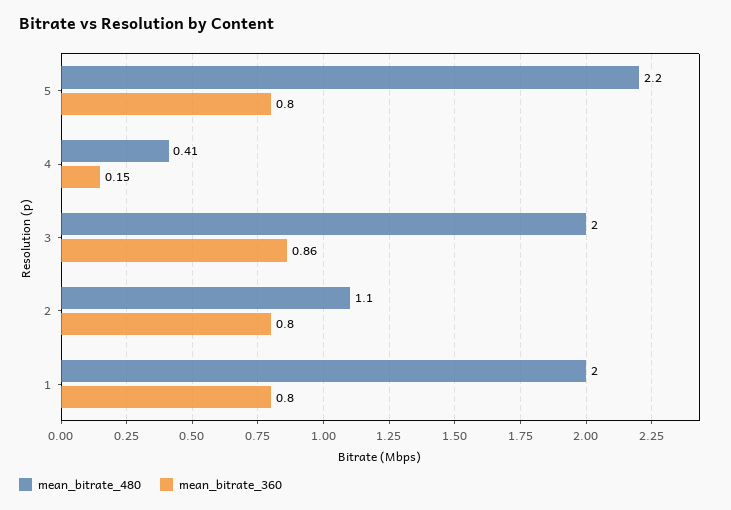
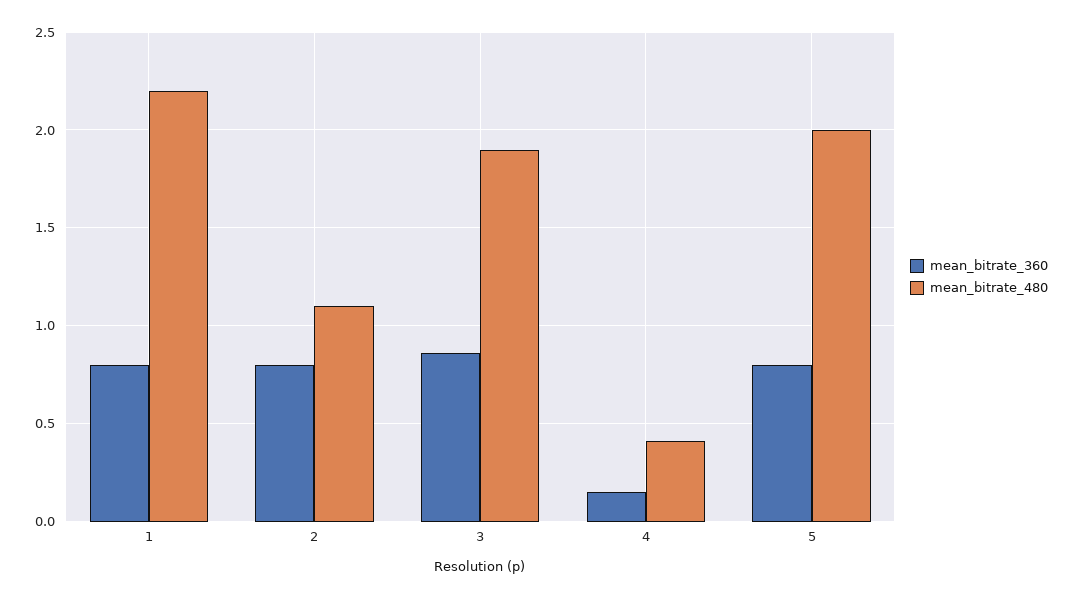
mean_bitrate_480, 5: 2.2 -> 2
mean_bitrate_480, 3: 2 -> 1.9
mean_bitrate_480, 1: 2 -> 2.2

